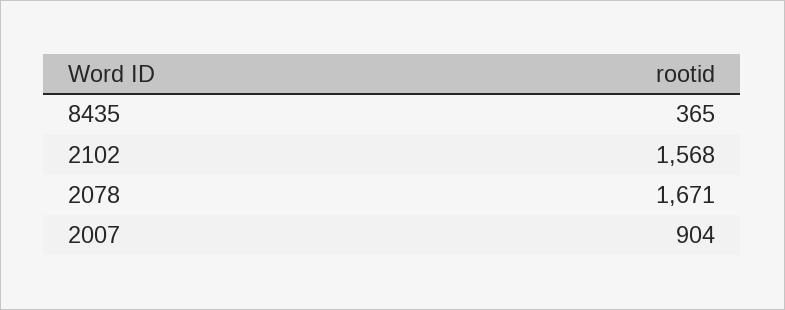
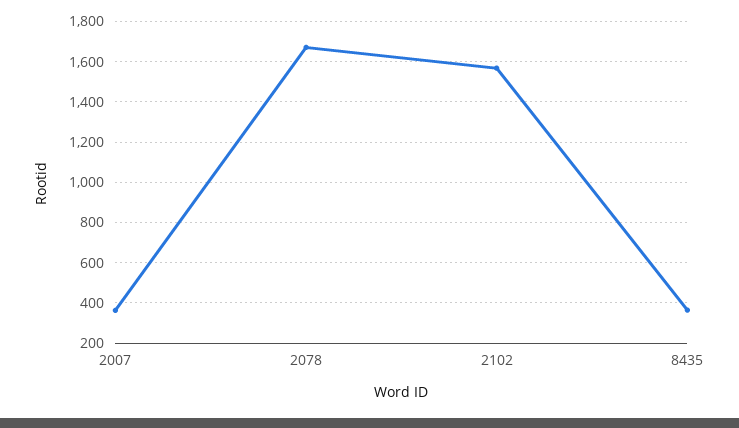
2007: 904 -> 350

